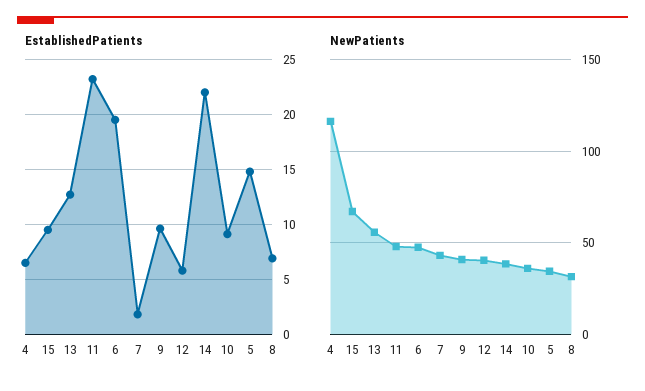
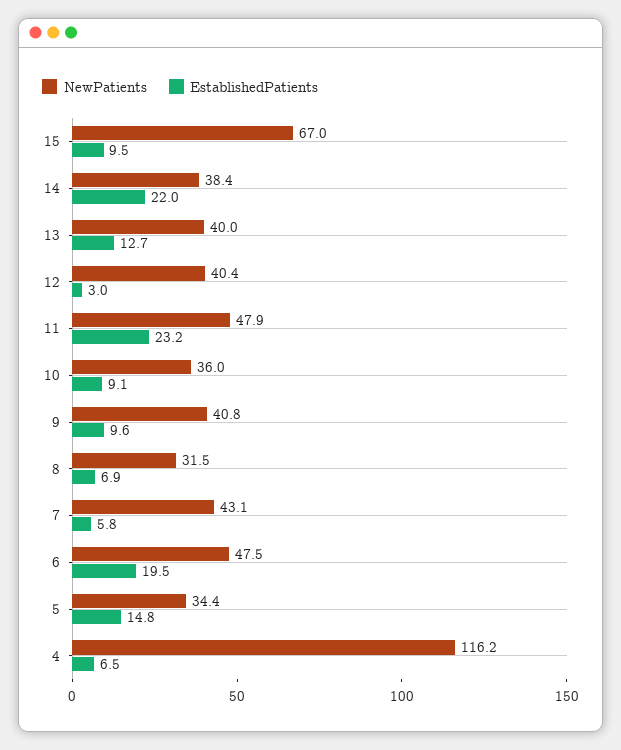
EstablishedPatients, 7: 2 -> 5.8
EstablishedPatients, 12: 6 -> 3
NewPatients, 13: 55 -> 40

